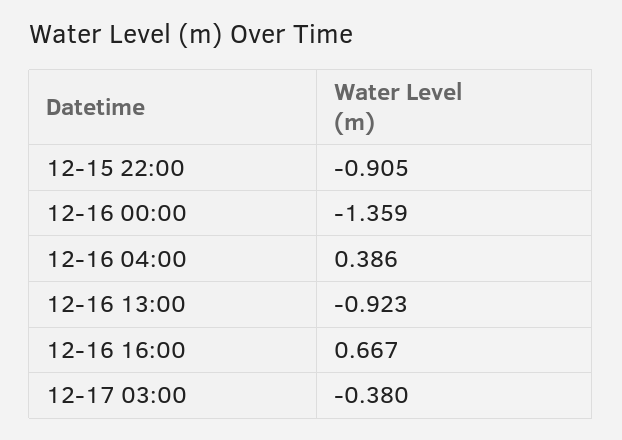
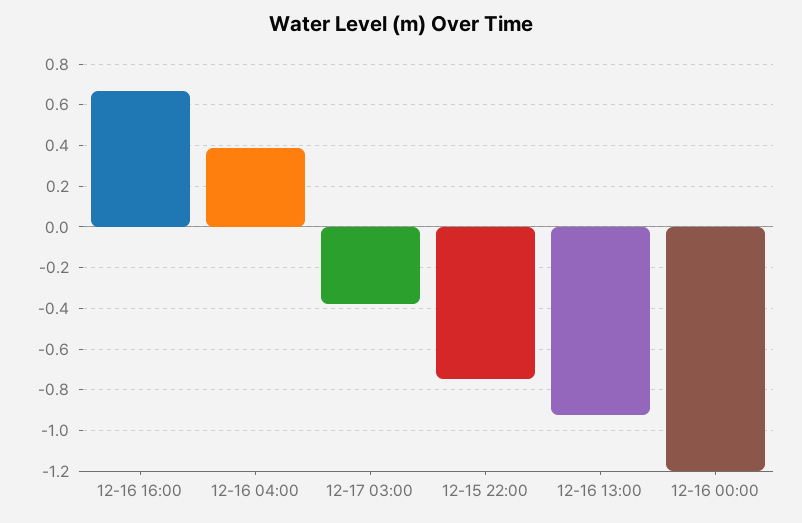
12-15 22:00: -0.905 -> -0.75
12-16 00:00: -1.359 -> -1.2

